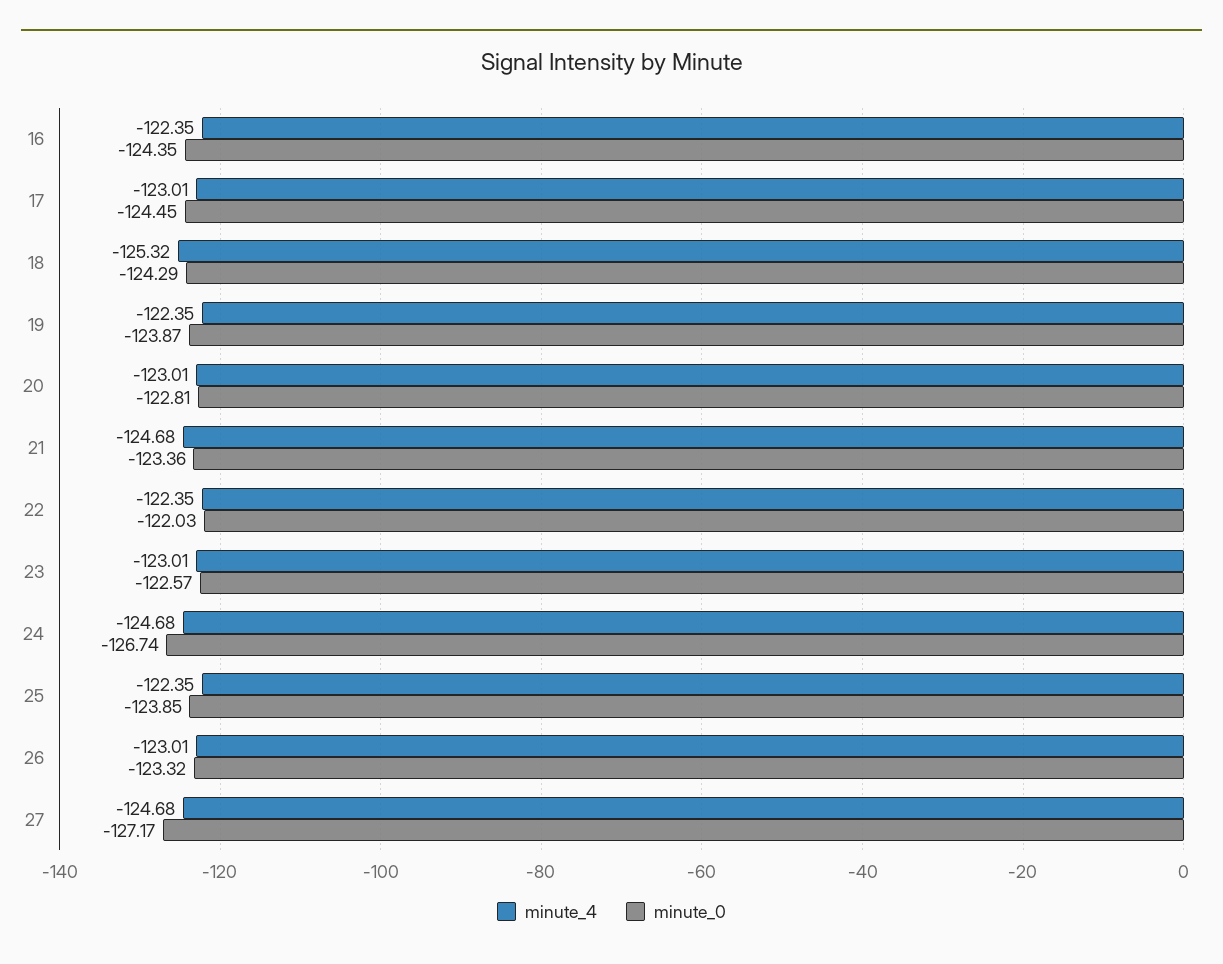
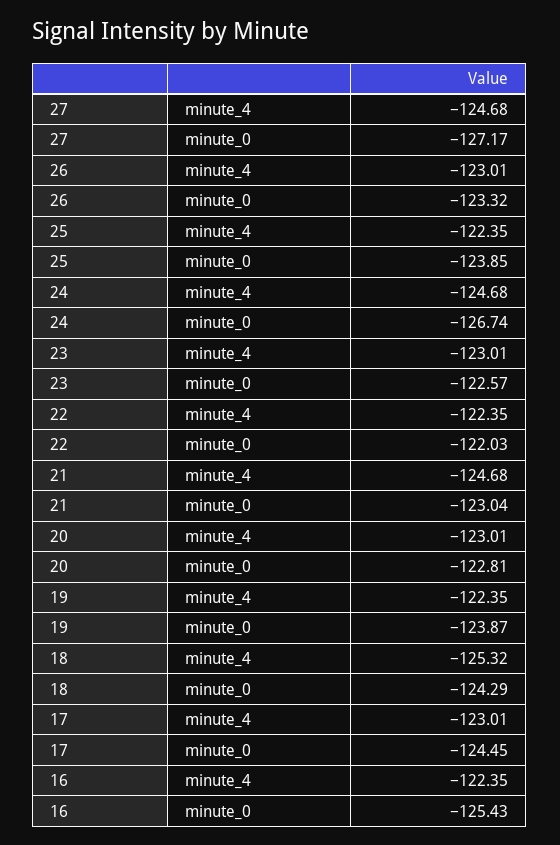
minute_0, 16: -124.35 -> -125.43
minute_0, 21: -123.36 -> -123.04

